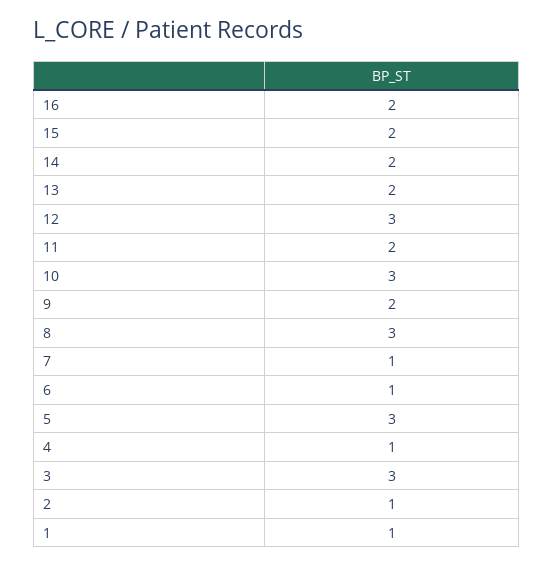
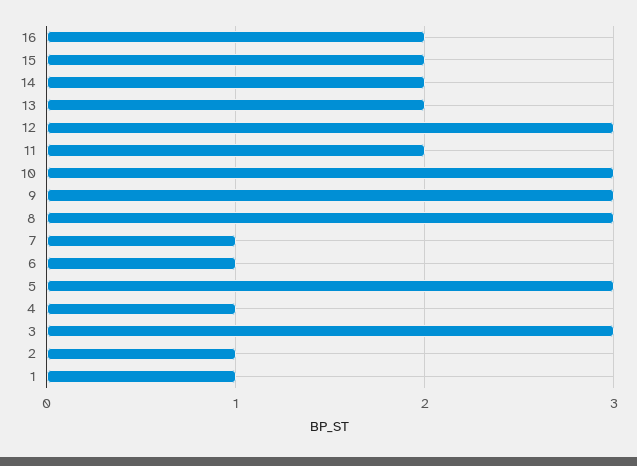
9: 2 -> 3

